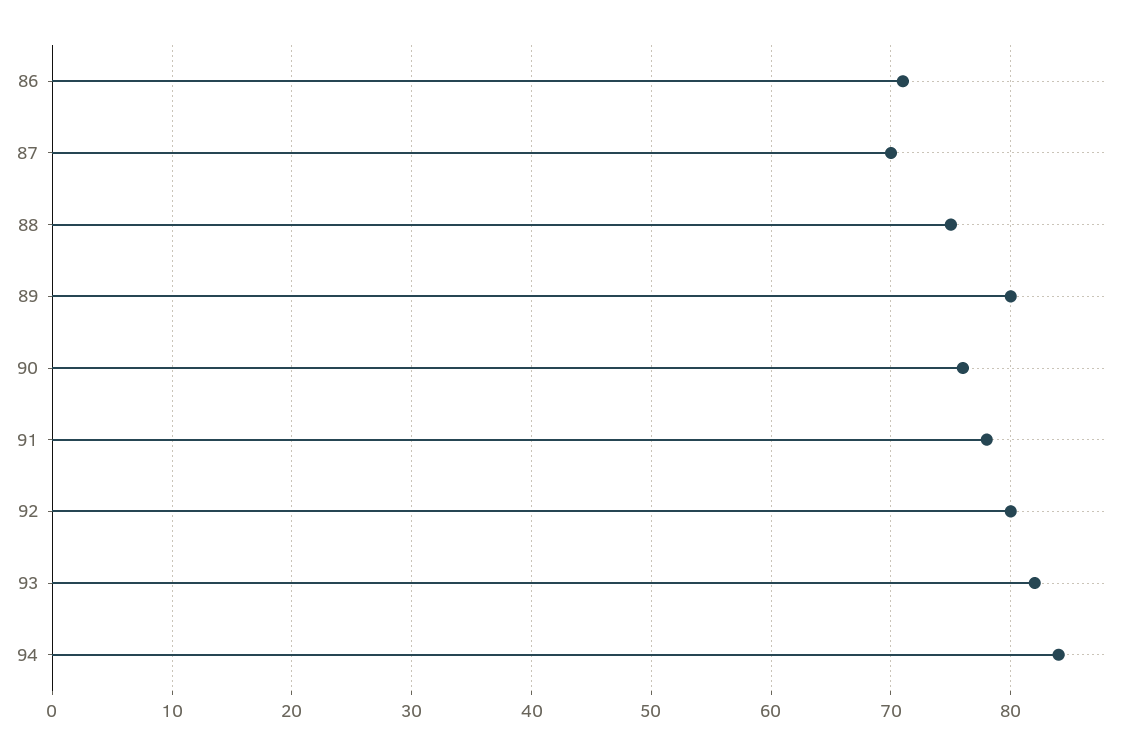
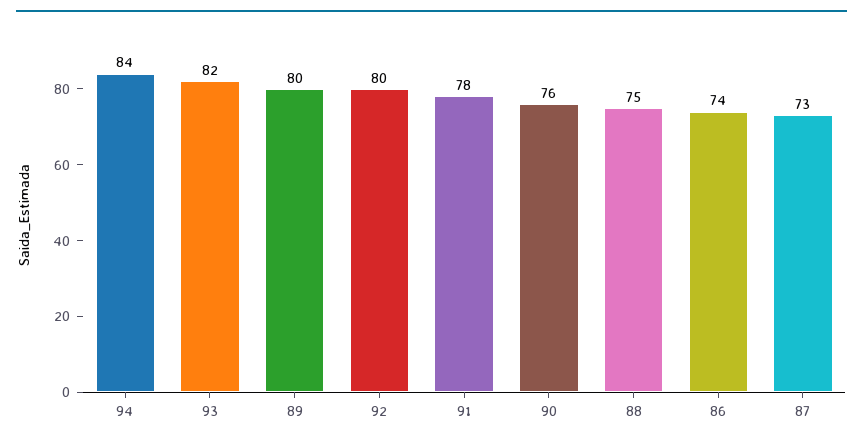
86: 71 -> 74
87: 70 -> 73

